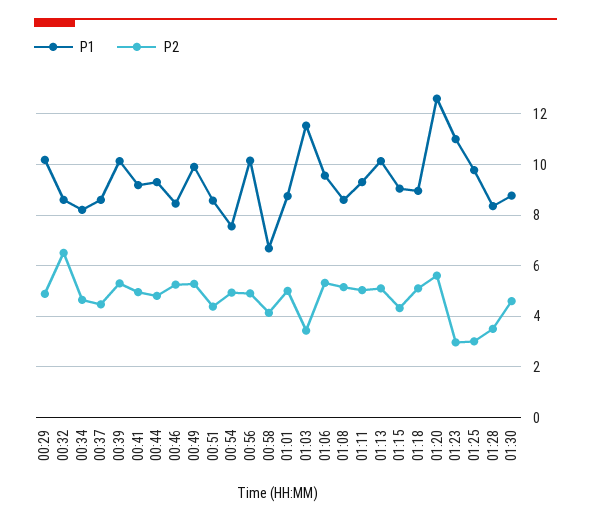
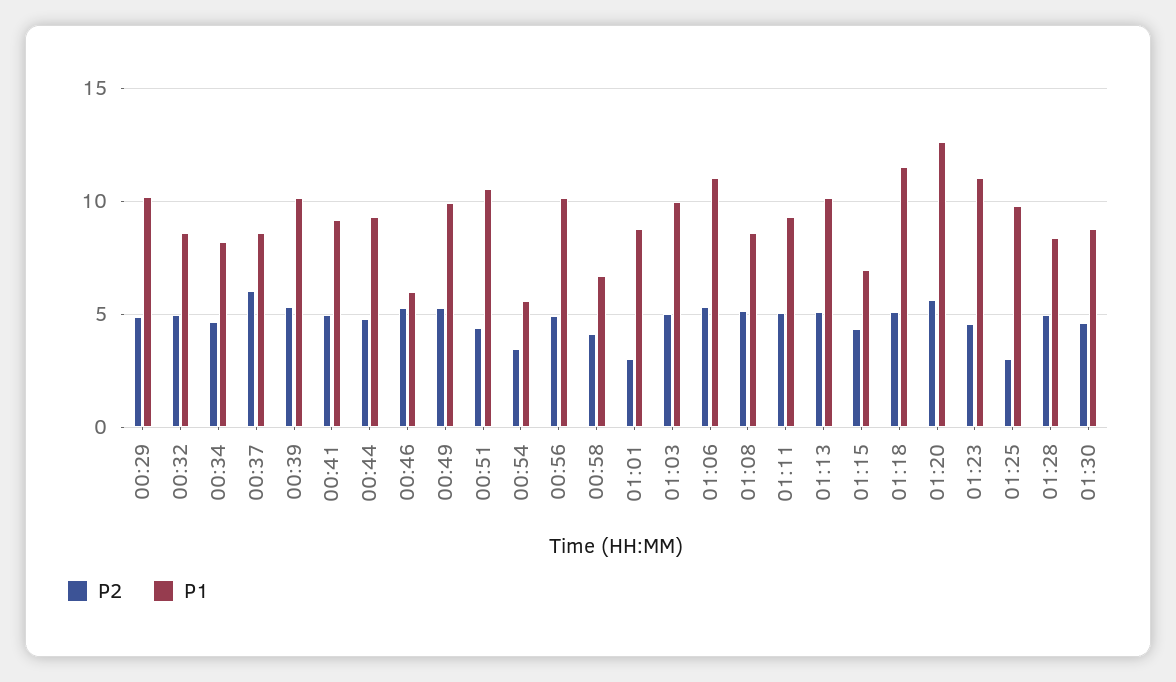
P2, 00:32: 6.5 -> 5
P2, 00:37: 4.5 -> 6
P1, 00:46: 8.5 -> 6
P1, 00:51: 8.5 -> 10.5
P1, 00:54: 7.5 -> 5.5
P2, 00:54: 5 -> 3.5
P2, 01:01: 5 -> 3
P1, 01:03: 11.5 -> 10
P2, 01:03: 3.5 -> 5
P1, 01:06: 9.5 -> 11
P1, 01:15: 9 -> 7
P1, 01:18: 9 -> 11.5
P2, 01:23: 3 -> 4.5
P2, 01:28: 3.5 -> 5

